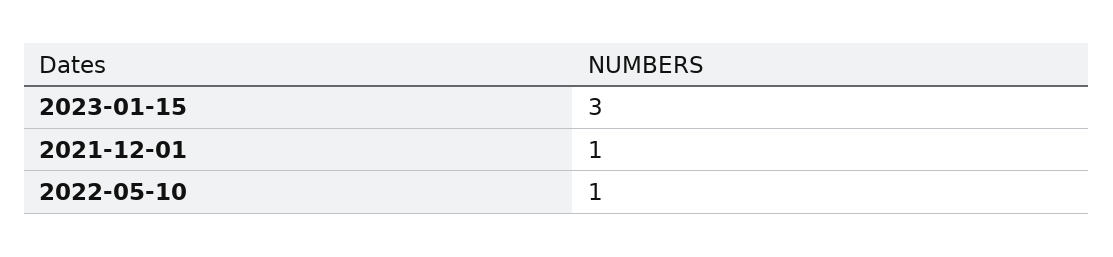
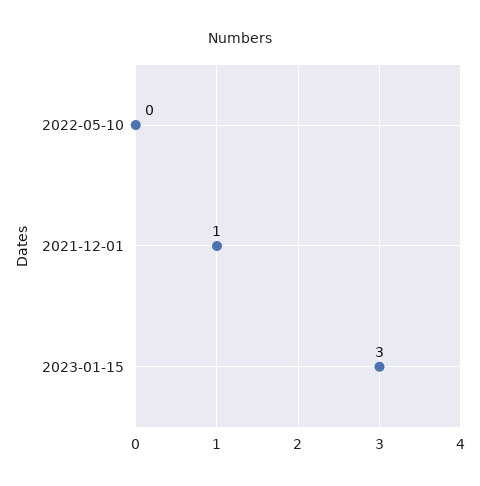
2022-05-10: 1 -> 0

